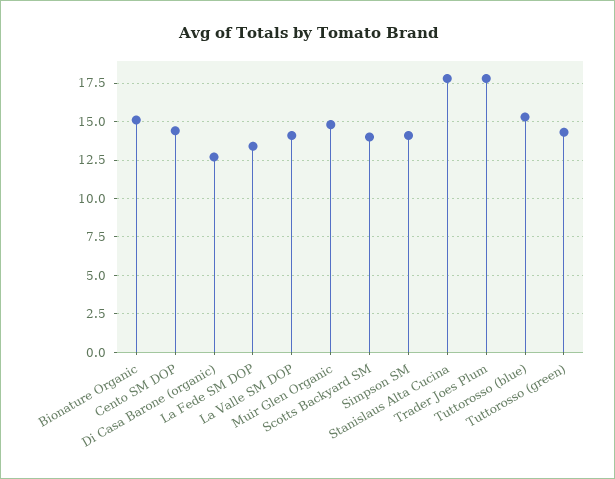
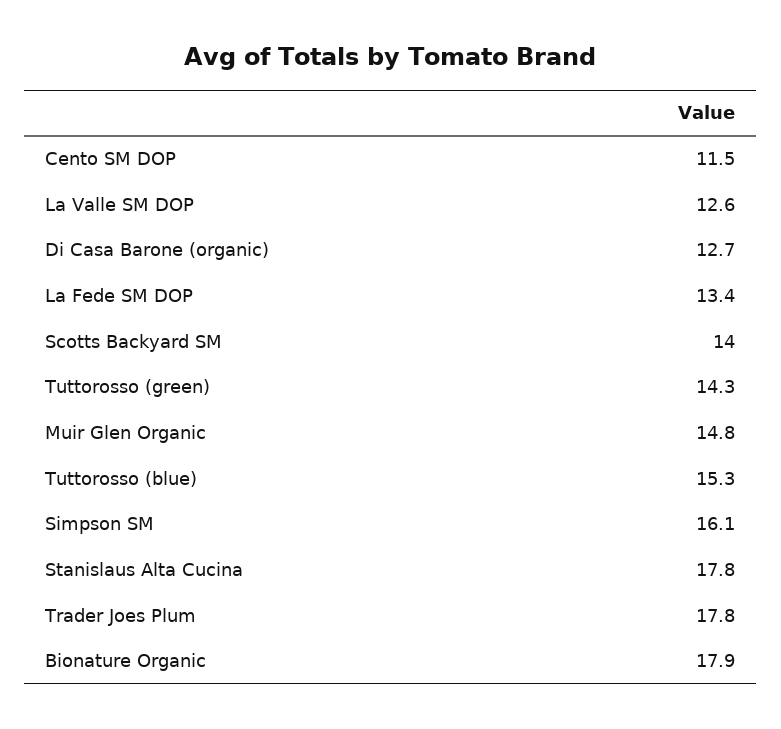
Bionature Organic: 15 -> 17.9
Cento SM DOP: 14.5 -> 11.5
La Valle SM DOP: 14 -> 12.6
Simpson SM: 14 -> 16.1

